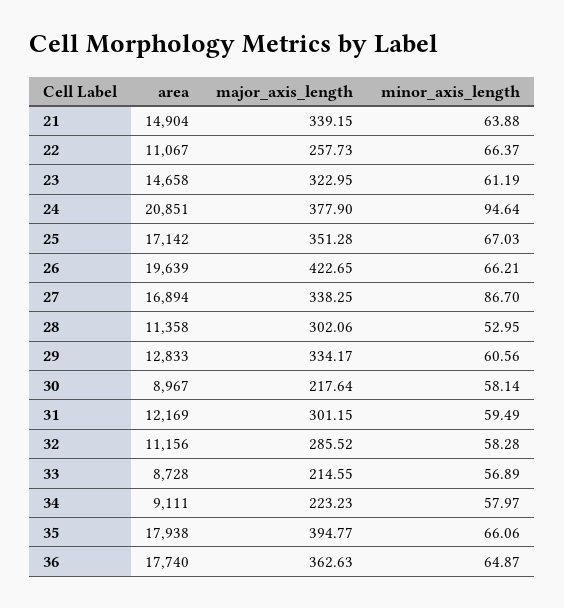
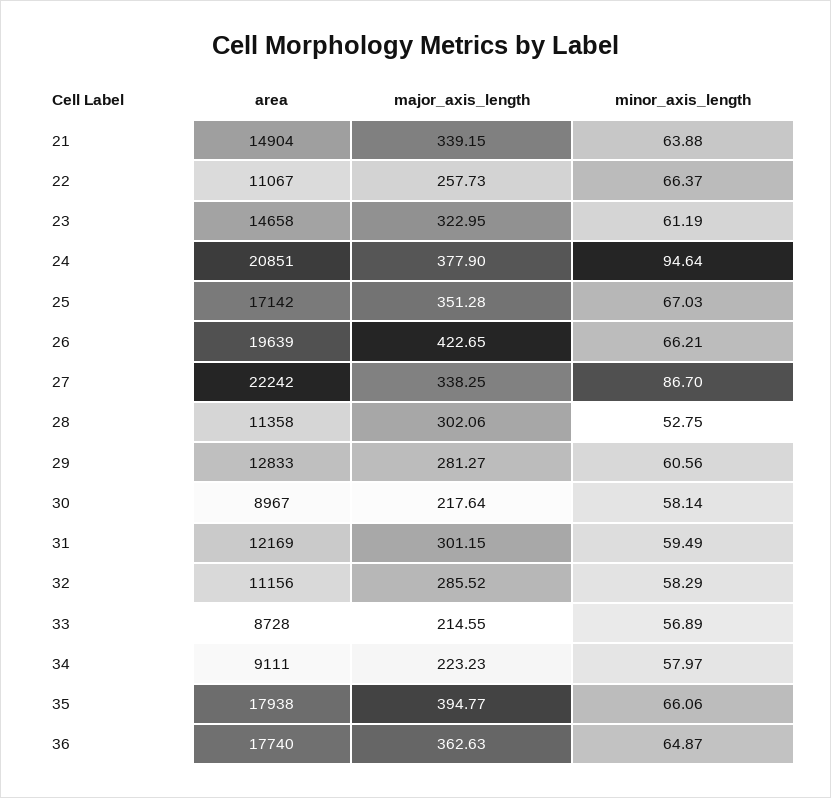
area, 27: 16894 -> 22242
minor_axis_length, 28: 52.95 -> 52.75
major_axis_length, 29: 334.17 -> 281.27
minor_axis_length, 32: 58.28 -> 58.29

